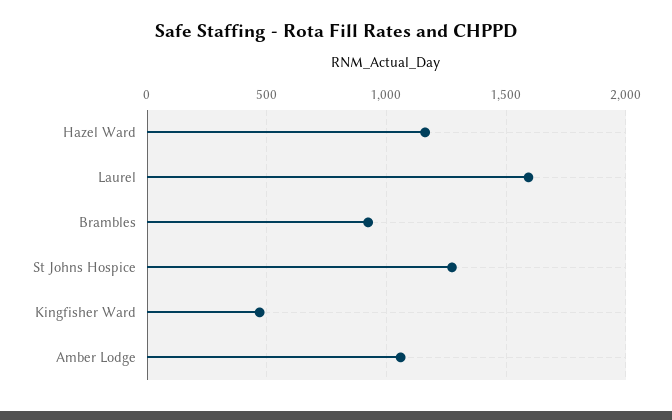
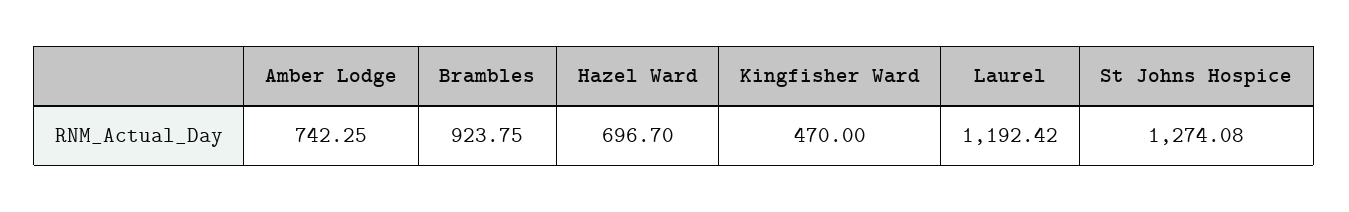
Hazel Ward: 1150 -> 696.7
Laurel: 1600 -> 1192.42
Amber Lodge: 1050 -> 742.25

